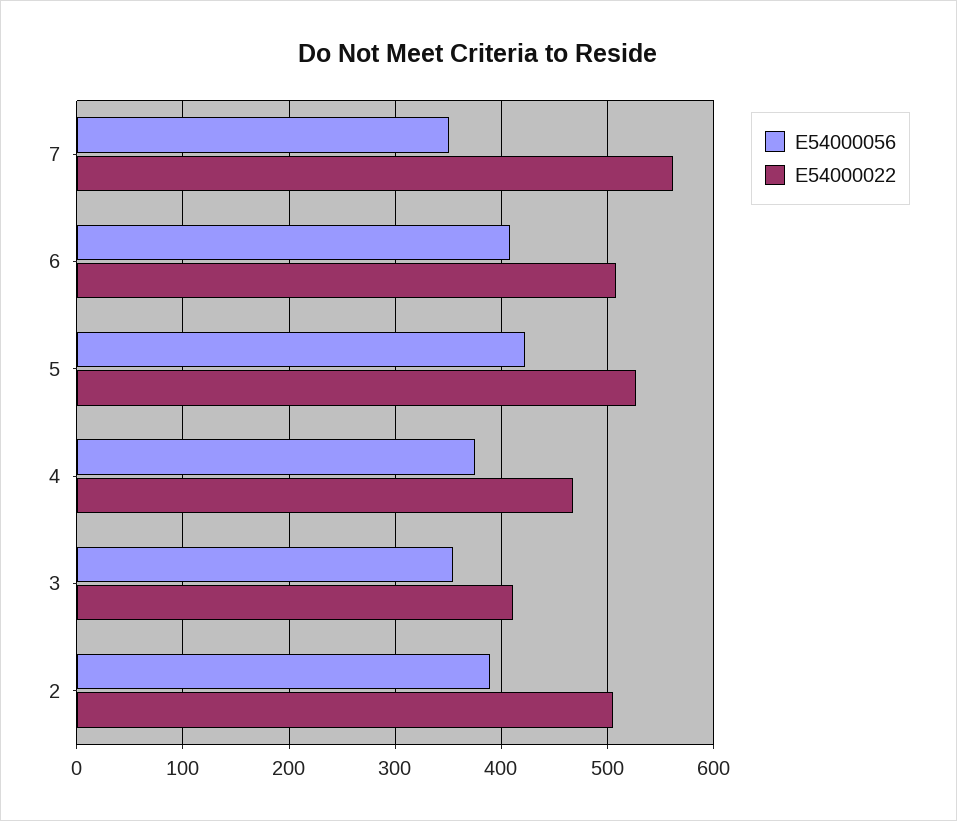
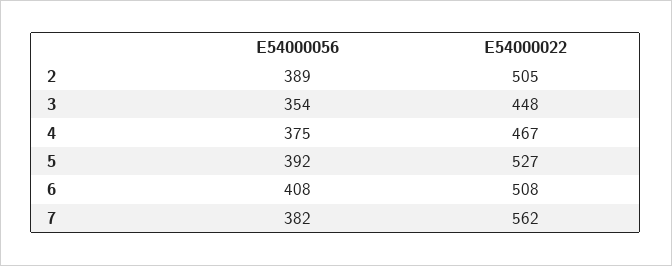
E54000056, 7: 350 -> 382
E54000056, 5: 420 -> 392
E54000022, 3: 410 -> 448

